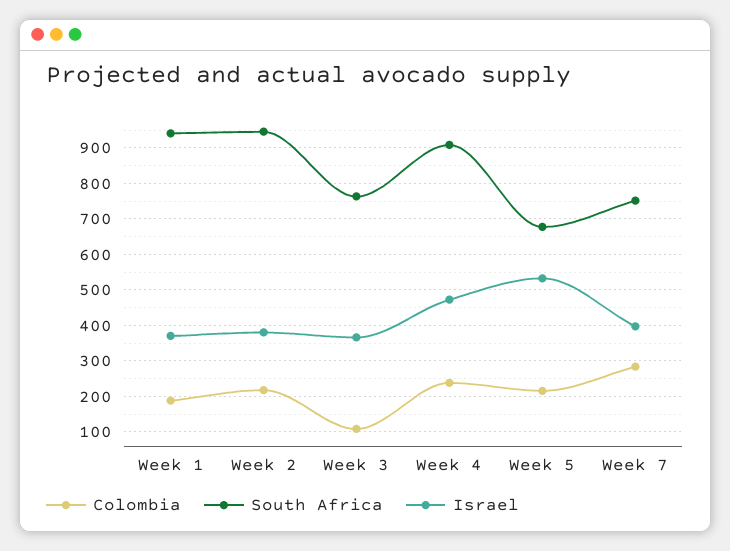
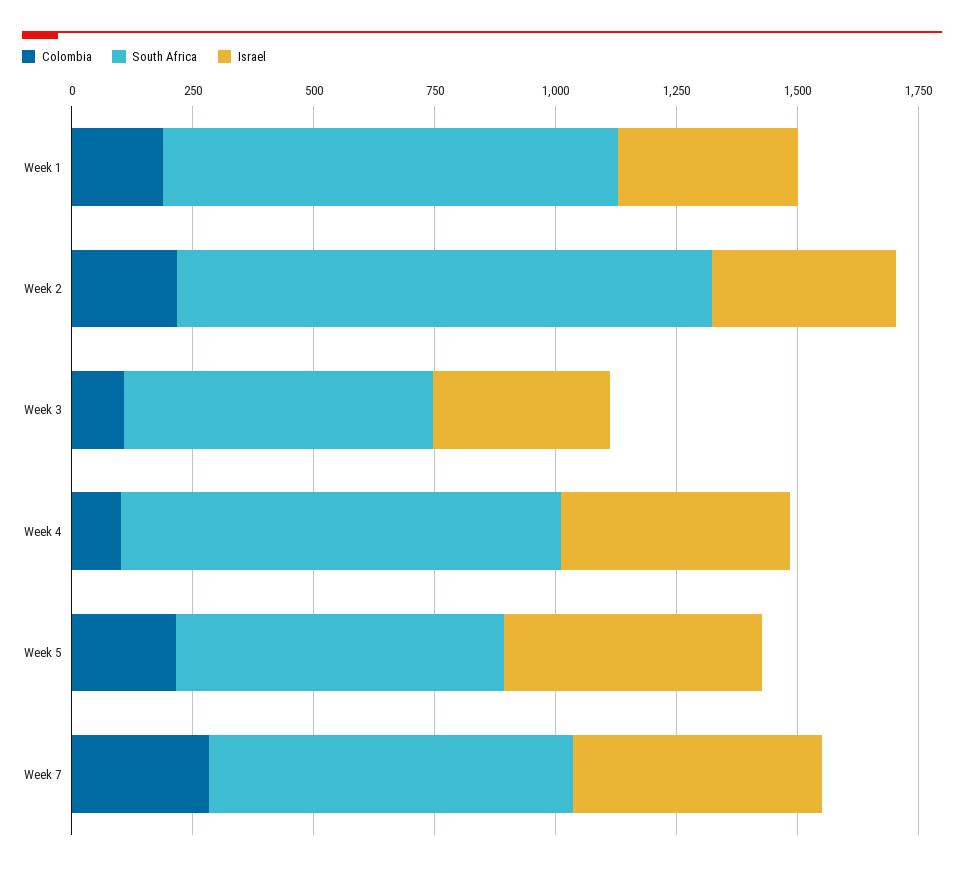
South Africa, Week 2: 940 -> 1100
South Africa, Week 3: 760 -> 650
Colombia, Week 4: 240 -> 100
Israel, Week 7: 400 -> 500

